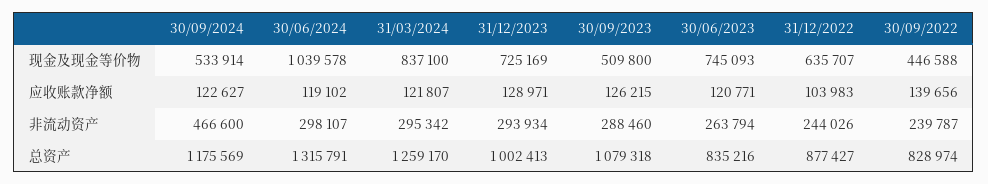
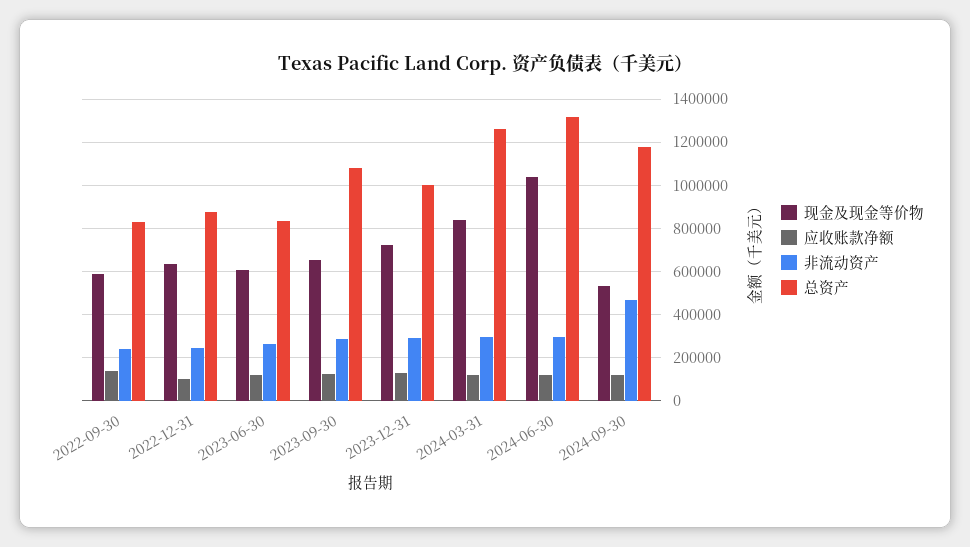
现金及现金等价物, 30/09/2023: 509800 -> 650000
现金及现金等价物, 30/06/2023: 745093 -> 600000
现金及现金等价物, 30/09/2022: 446588 -> 600000

